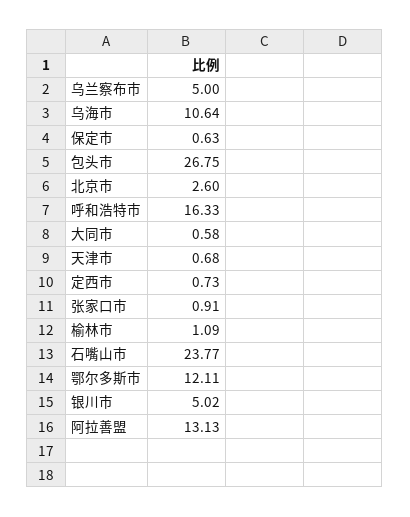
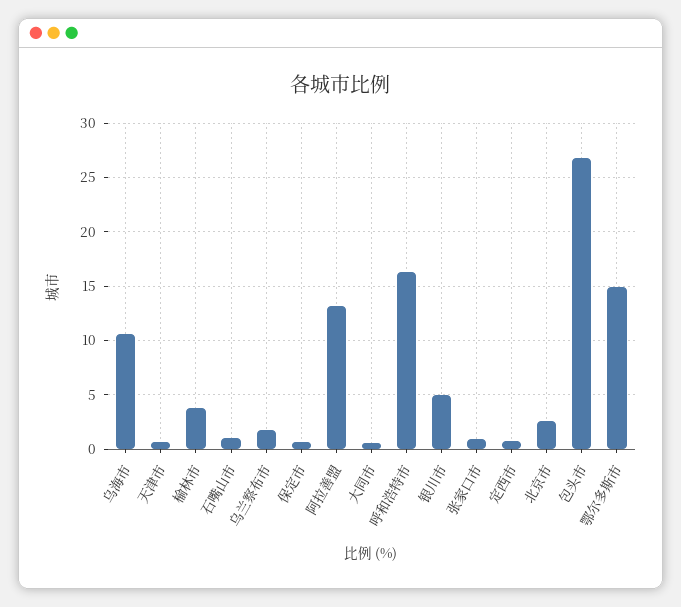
乌兰察布市: 5 -> 2
榆林市: 1.09 -> 4
石嘴山市: 23.77 -> 1
鄂尔多斯市: 12.11 -> 15

